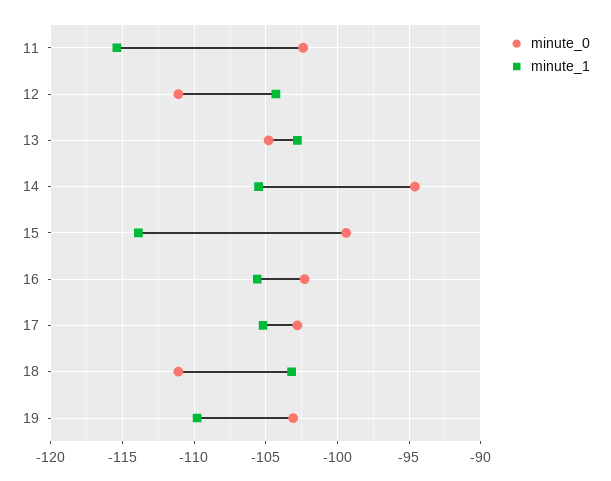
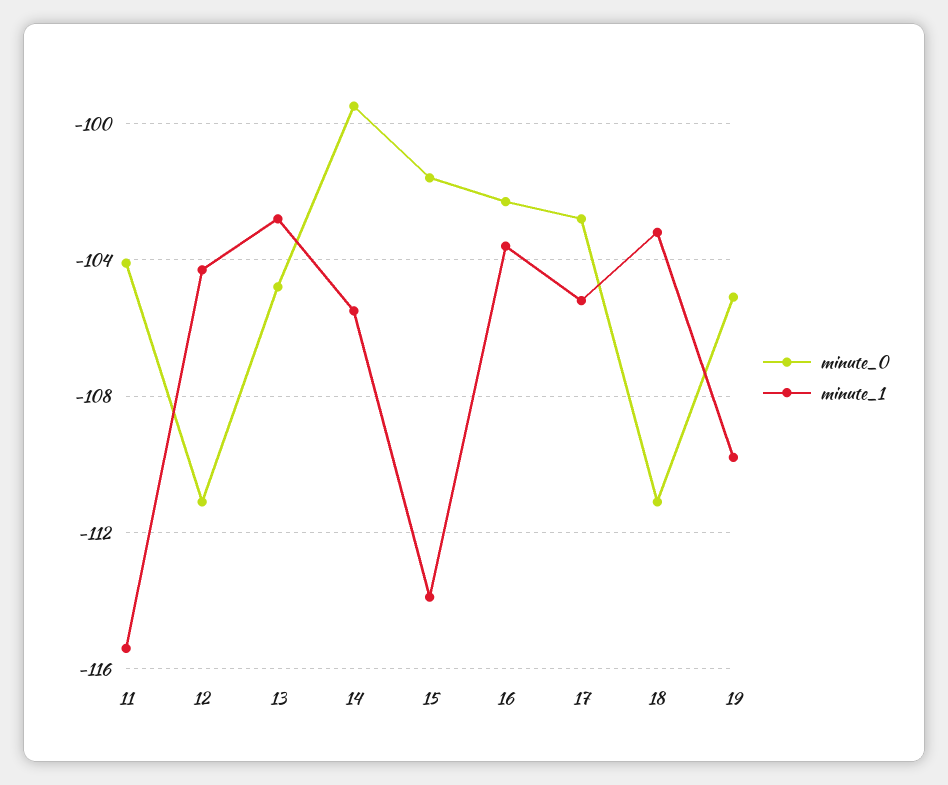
minute_0, 11: -102.5 -> -104
minute_0, 14: -94.5 -> -99.5
minute_0, 15: -99.5 -> -101.5
minute_1, 16: -105.5 -> -103.5
minute_0, 19: -103 -> -105

